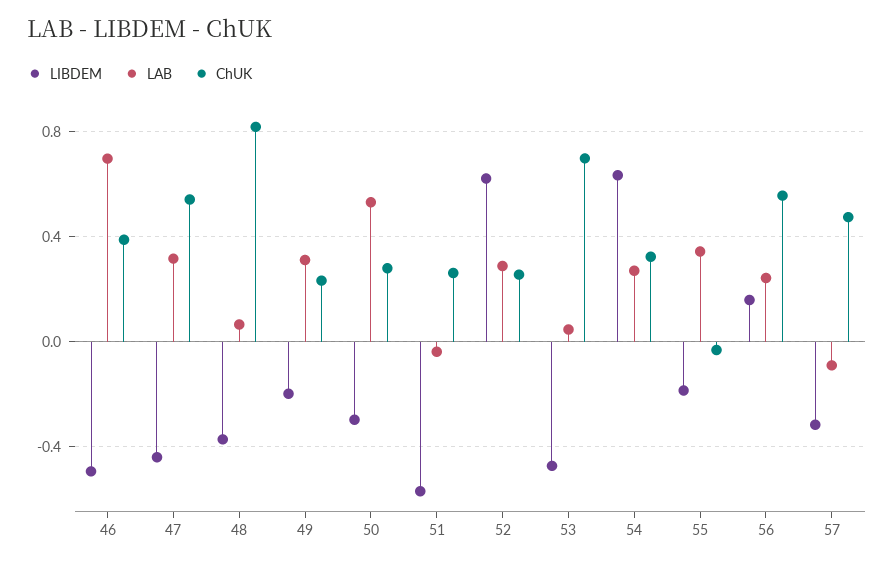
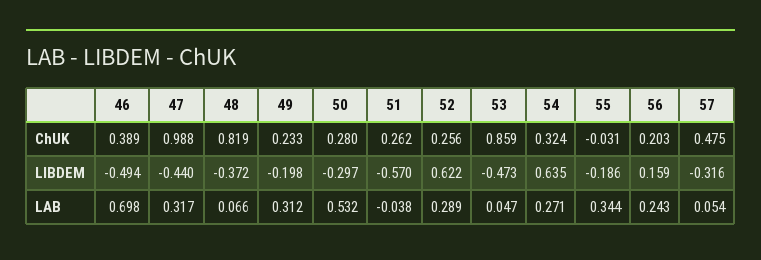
ChUK, 47: 0.55 -> 0.988
ChUK, 53: 0.7 -> 0.859
ChUK, 56: 0.55 -> 0.203
LAB, 57: -0.1 -> 0.054

